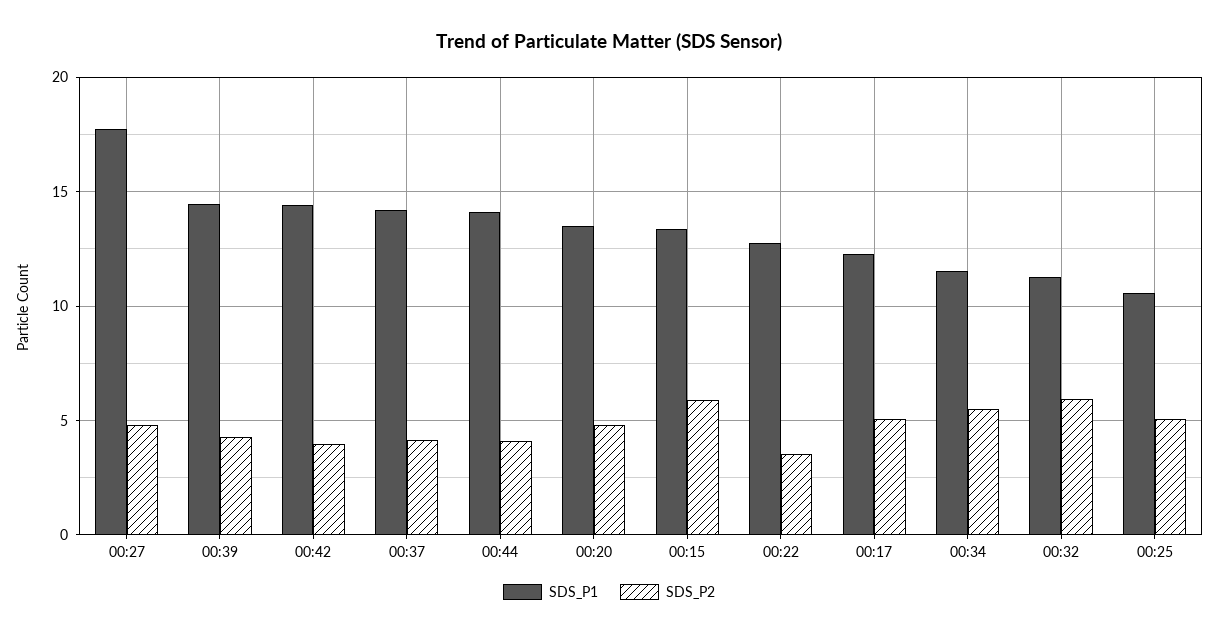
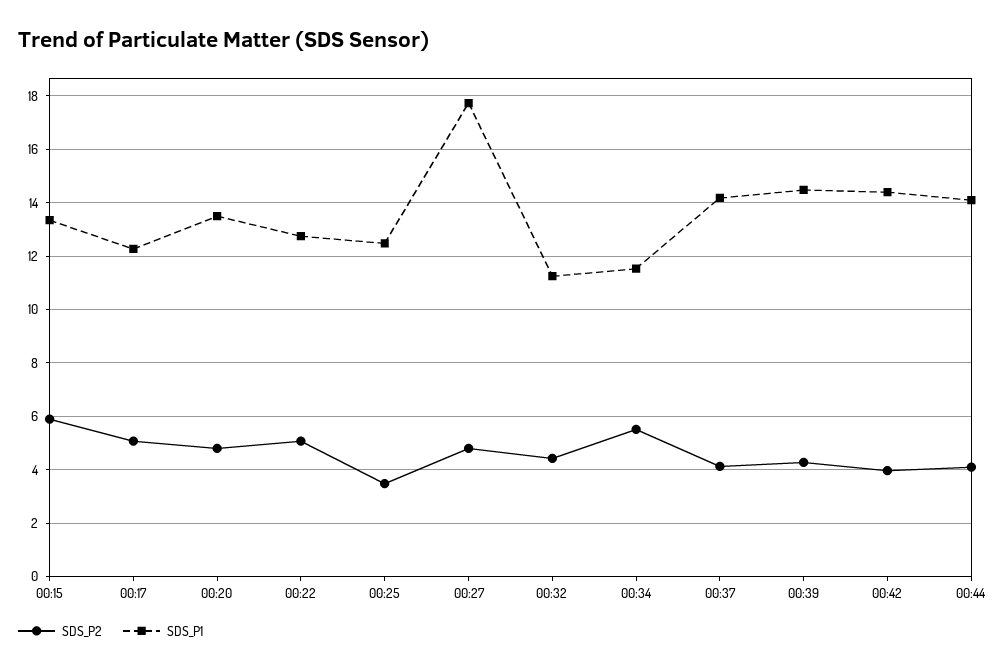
SDS_P2, 00:22: 3.5 -> 5
SDS_P2, 00:32: 6 -> 4.5
SDS_P1, 00:25: 10.5 -> 12.5
SDS_P2, 00:25: 5 -> 3.5

